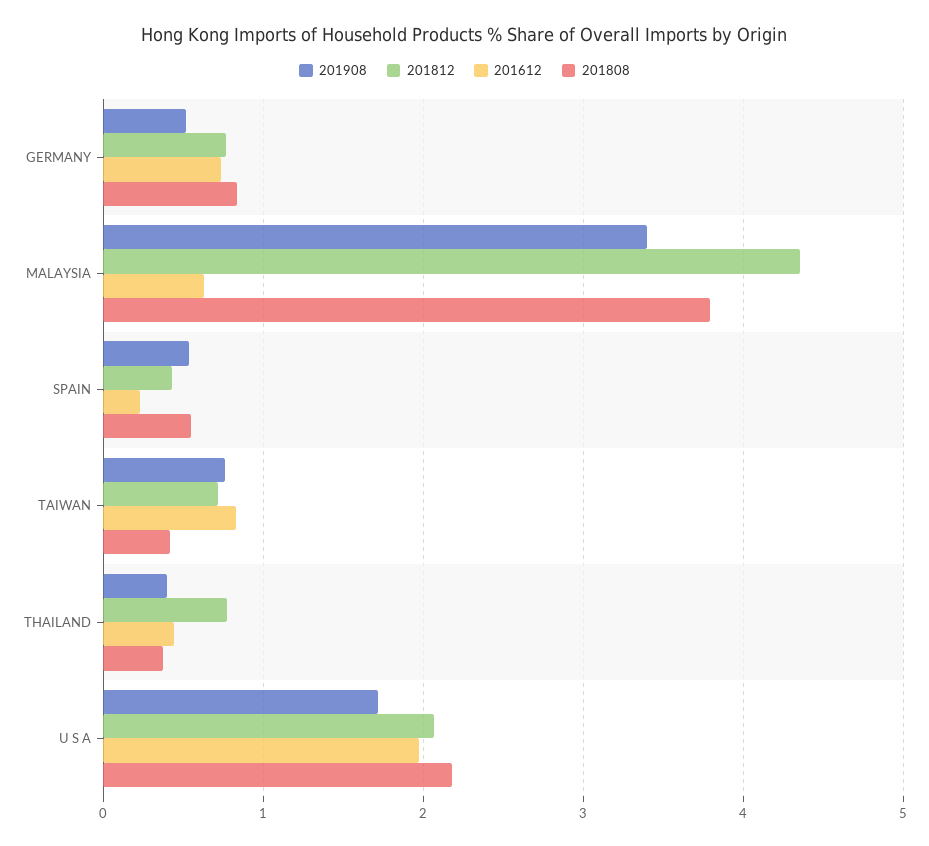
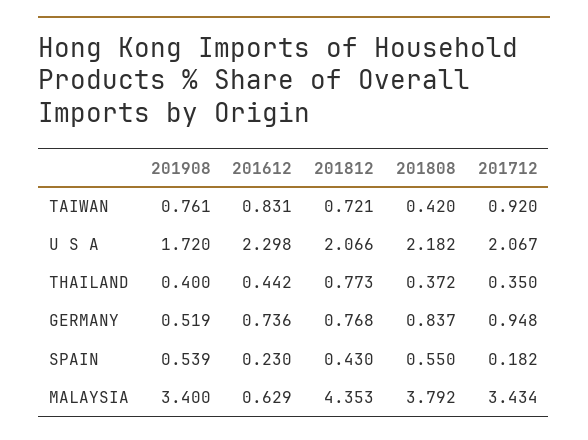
201612, U S A: 2 -> 2.298
201712, TAIWAN: none -> 0.92
201712, U S A: none -> 2.067
201712, THAILAND: none -> 0.35
201712, GERMANY: none -> 0.948
201712, SPAIN: none -> 0.182
201712, MALAYSIA: none -> 3.434

